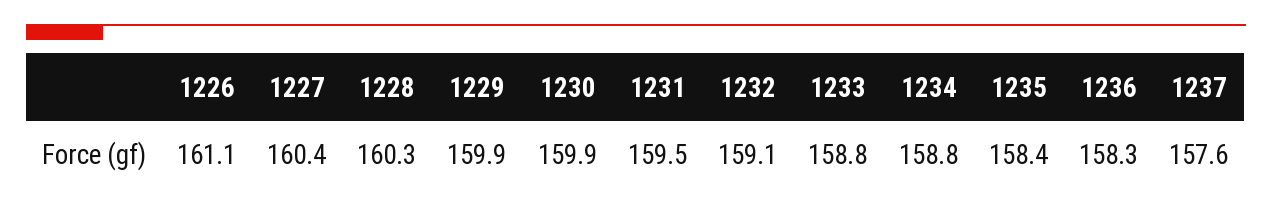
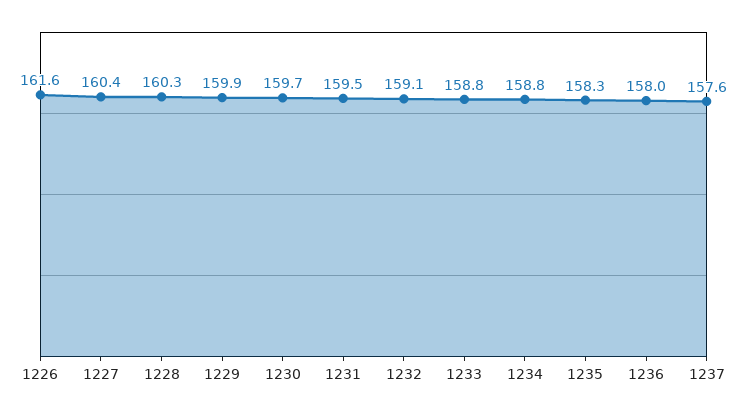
1226: 161.1 -> 161.6
1230: 159.9 -> 159.7
1235: 158.4 -> 158.3
1236: 158.3 -> 158

